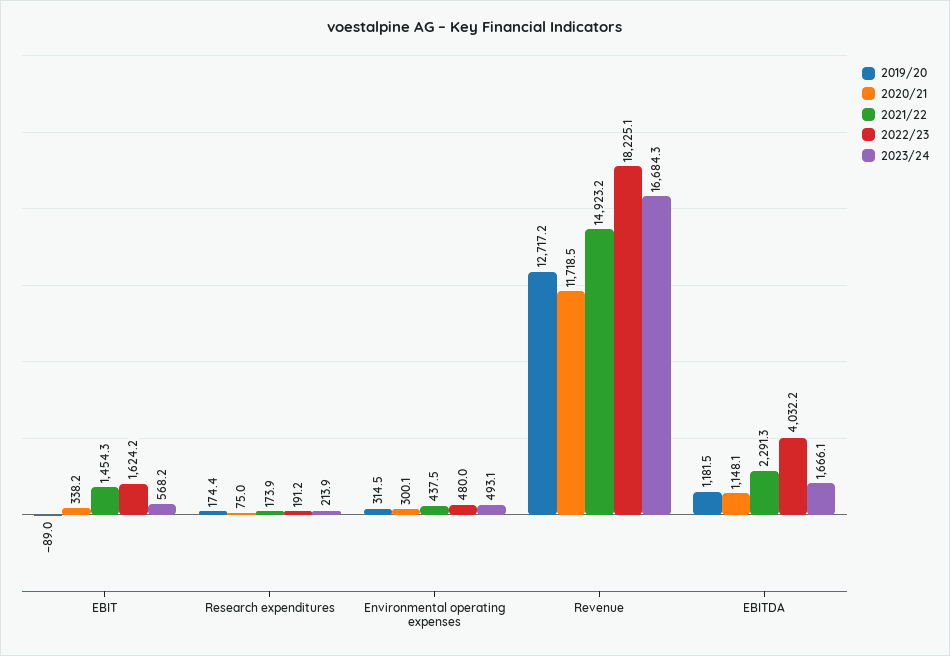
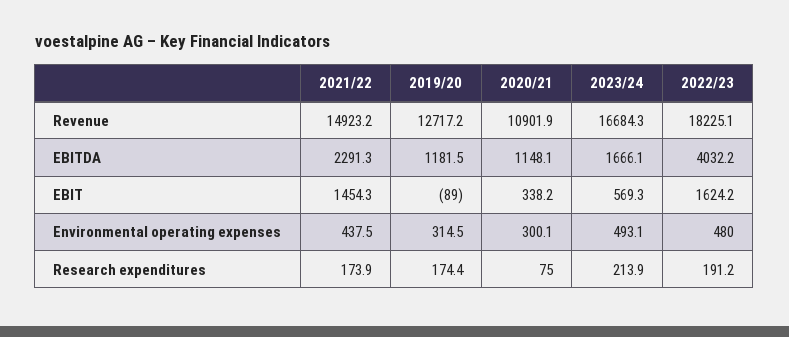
2023/24, EBIT: 568.2 -> 569.3
2020/21, Revenue: 11718.5 -> 10901.9

